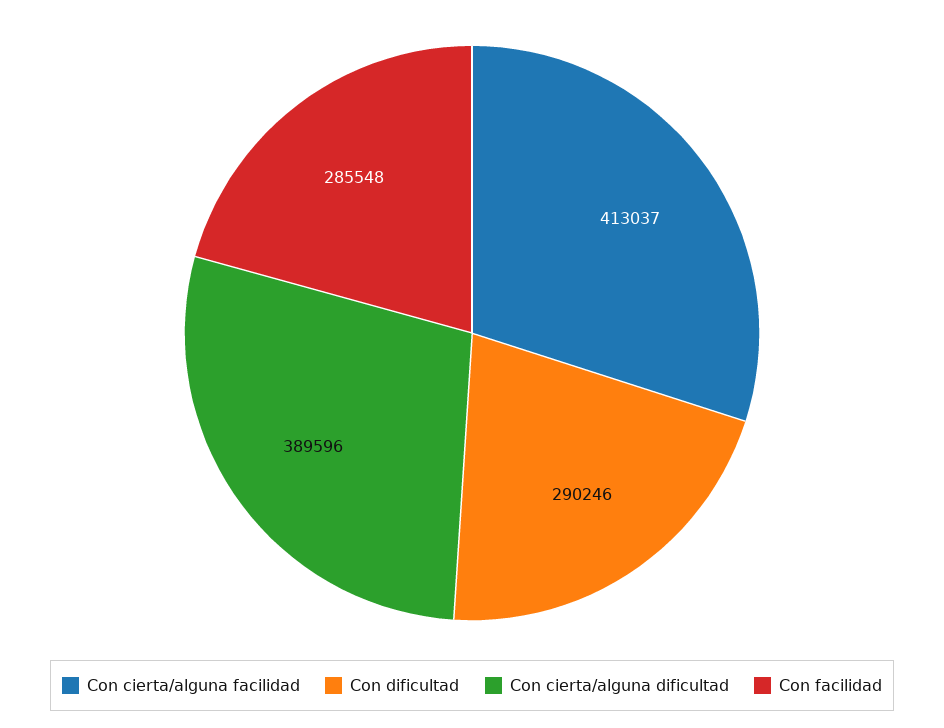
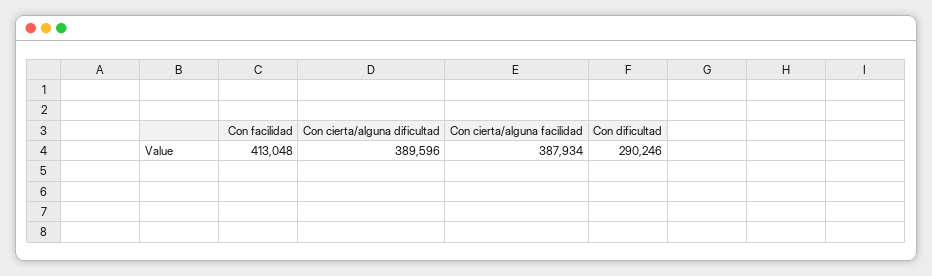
Con cierta/alguna facilidad: 413037 -> 387934
Con facilidad: 285548 -> 413048

